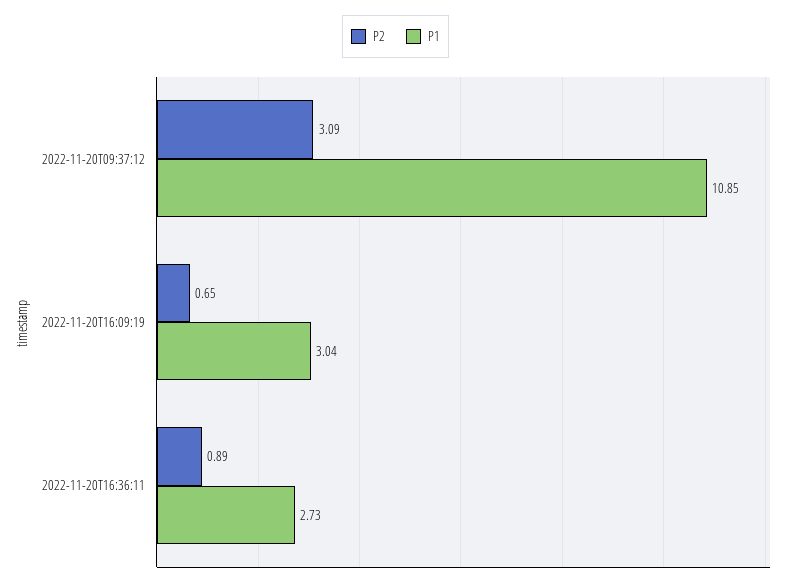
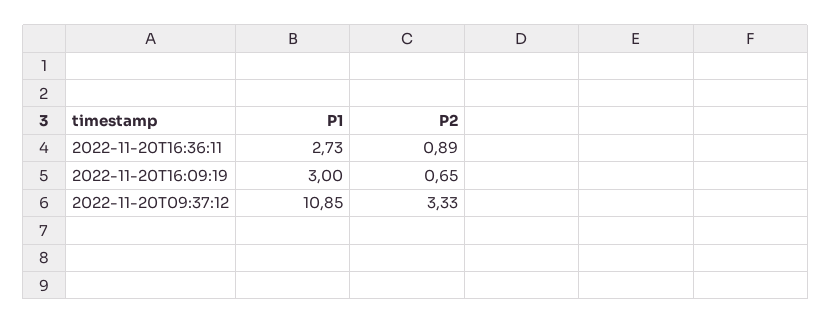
P2, 2022-11-20T09:37:12: 3.09 -> 3.33
P1, 2022-11-20T16:09:19: 3.04 -> 3

